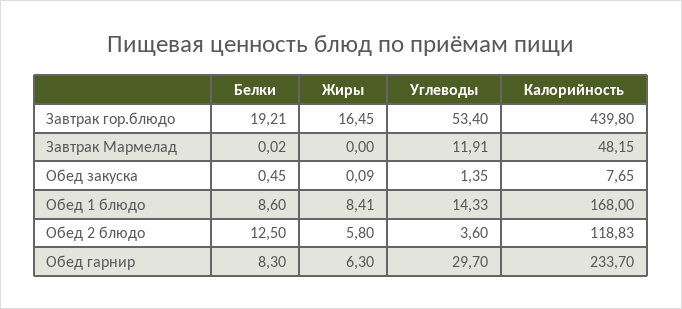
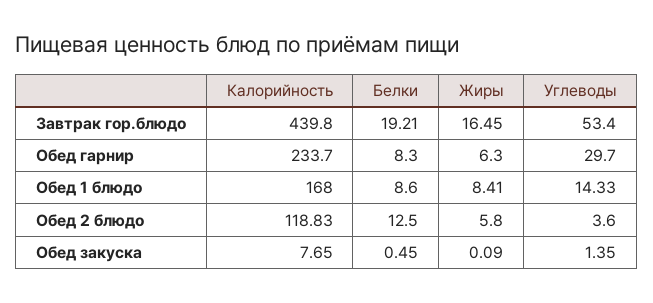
Белки, Завтрак Мармелад: 0.02 -> none
Жиры, Завтрак Мармелад: 0 -> none
Углеводы, Завтрак Мармелад: 11.91 -> none
Калорийность, Завтрак Мармелад: 48.15 -> none

